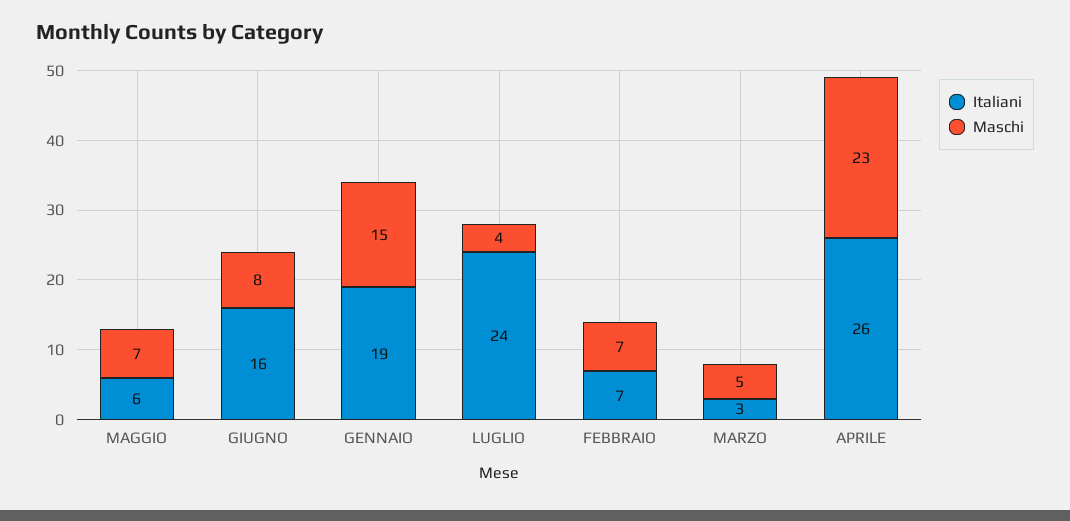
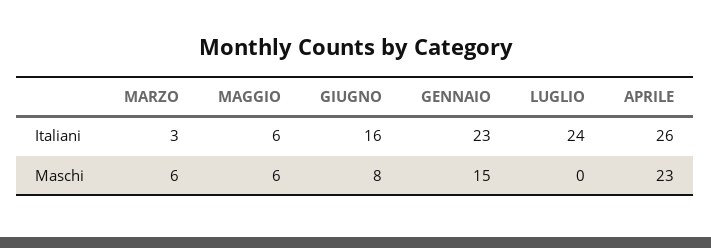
Maschi, MAGGIO: 7 -> 6
Italiani, GENNAIO: 19 -> 23
Maschi, LUGLIO: 4 -> 0
Italiani, FEBBRAIO: 7 -> none
Maschi, FEBBRAIO: 7 -> none
Maschi, MARZO: 5 -> 6

